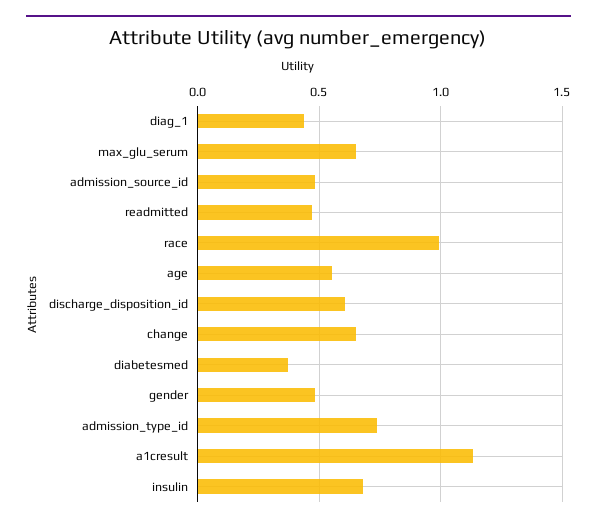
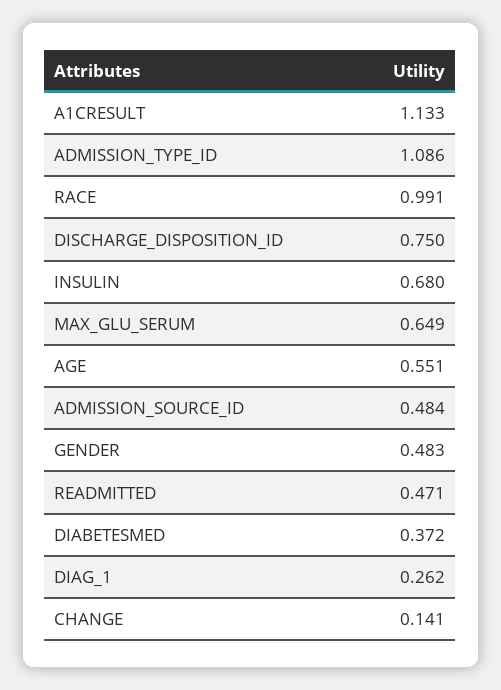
diag_1: 0.45 -> 0.262
discharge_disposition_id: 0.6 -> 0.75
change: 0.65 -> 0.141
admission_type_id: 0.75 -> 1.086

